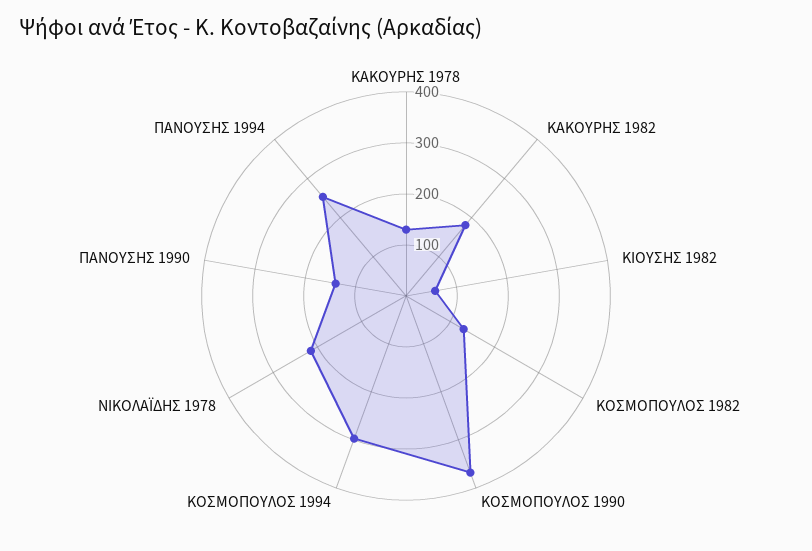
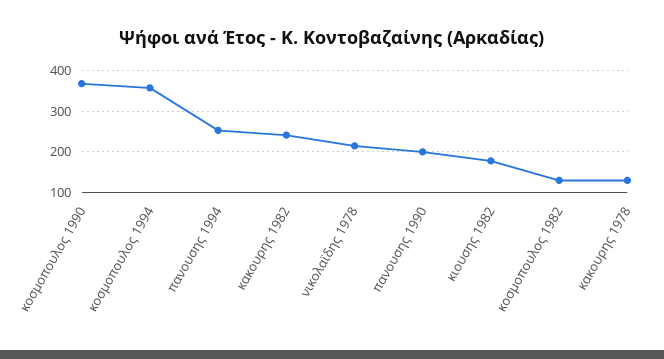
ΚΑΚΟΥΡΗΣ 1982: 180 -> 240
ΚΙΟΥΣΗΣ 1982: 60 -> 180
ΚΟΣΜΟΠΟΥΛΟΣ 1994: 300 -> 360
ΠΑΝΟΥΣΗΣ 1990: 140 -> 200

